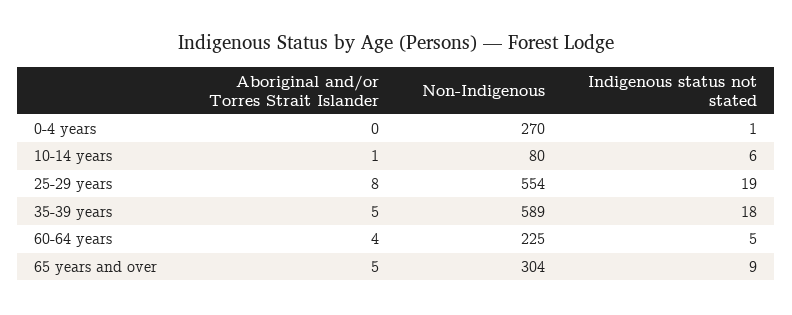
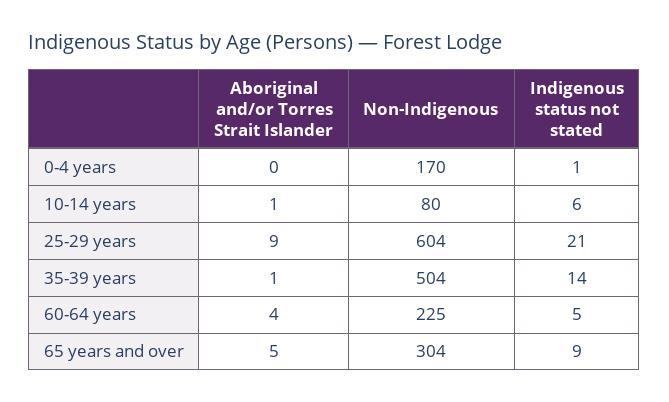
Non-Indigenous, 0-4 years: 270 -> 170
Aboriginal and/or Torres Strait Islander, 25-29 years: 8 -> 9
Non-Indigenous, 25-29 years: 554 -> 604
Indigenous status not stated, 25-29 years: 19 -> 21
Aboriginal and/or Torres Strait Islander, 35-39 years: 5 -> 1
Non-Indigenous, 35-39 years: 589 -> 504
Indigenous status not stated, 35-39 years: 18 -> 14

